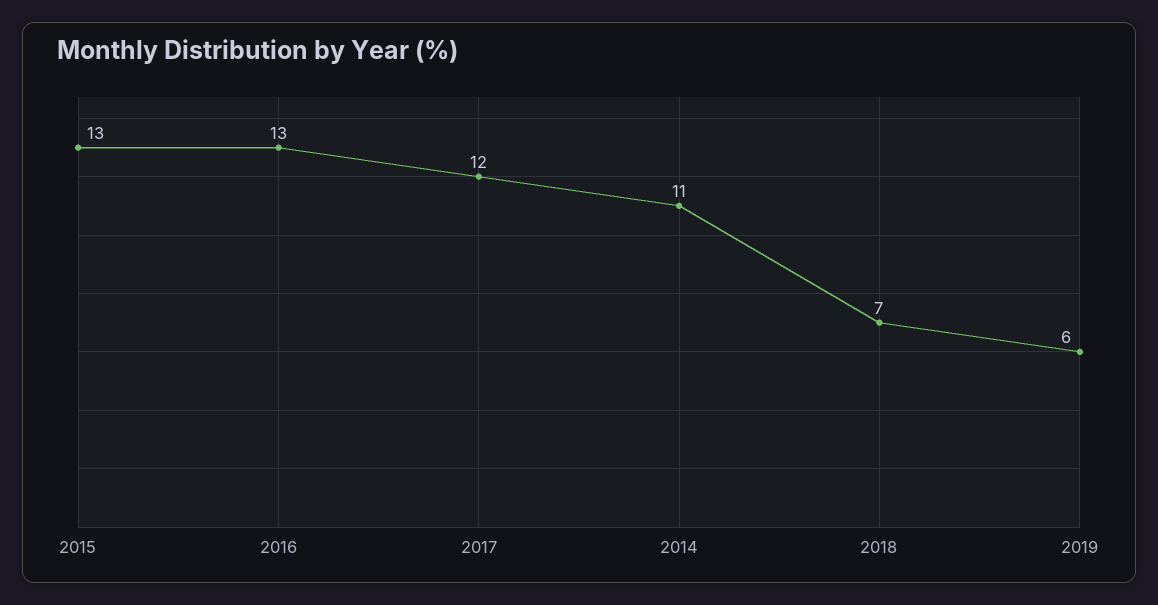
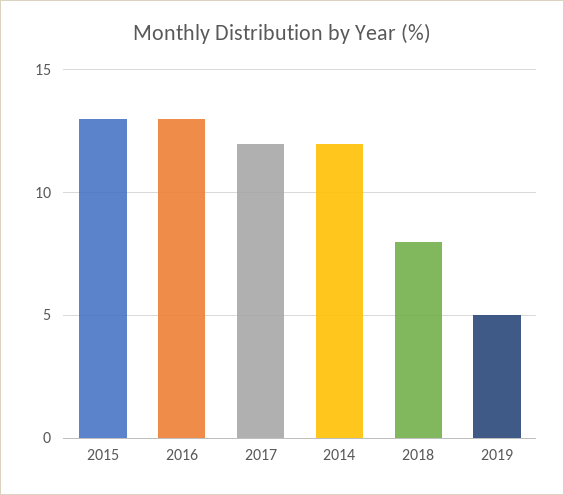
2014: 11 -> 12
2018: 7 -> 8
2019: 6 -> 5

